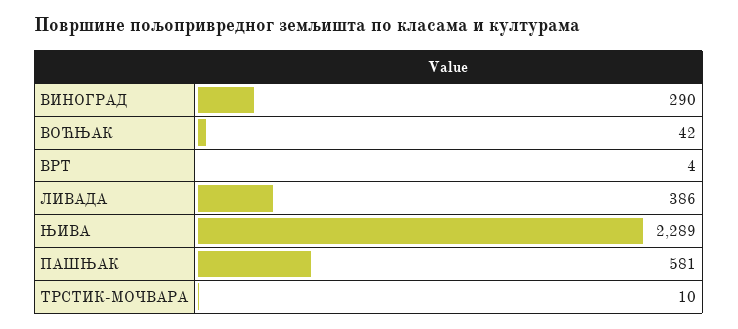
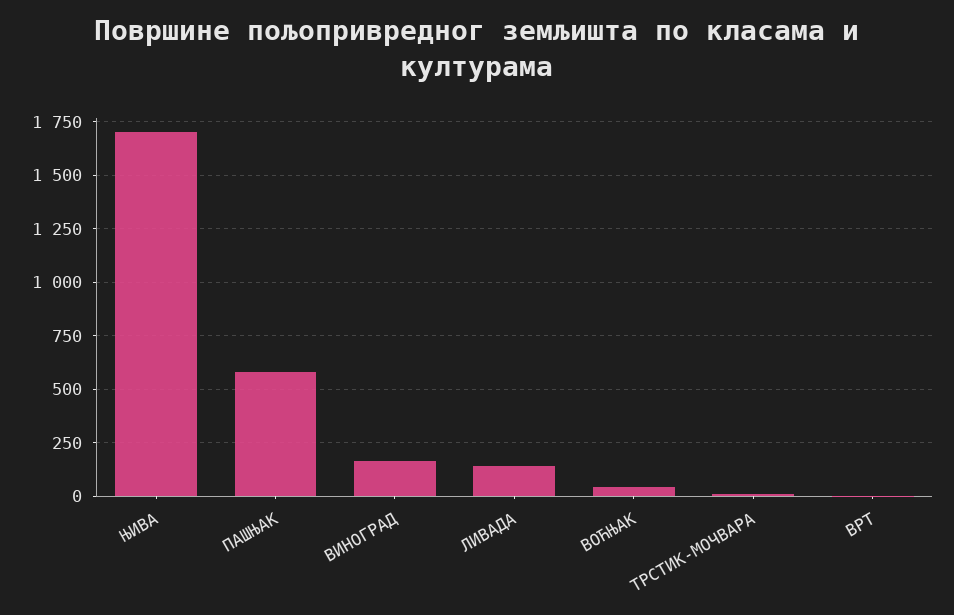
ВИНОГРАД: 290 -> 150
ЛИВАДА: 386 -> 150
ЊИВА: 2289 -> 1700

